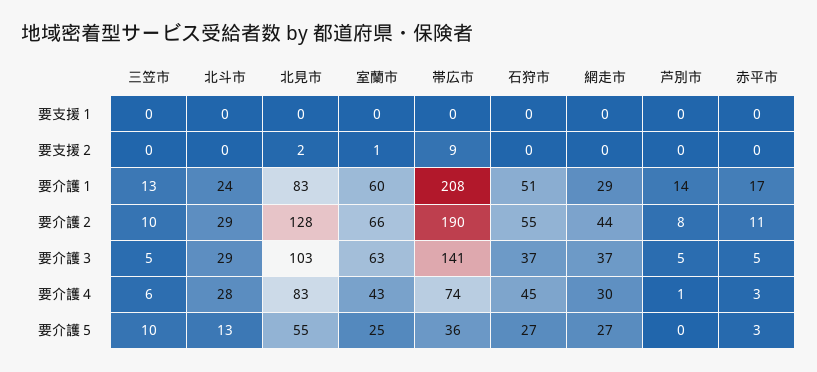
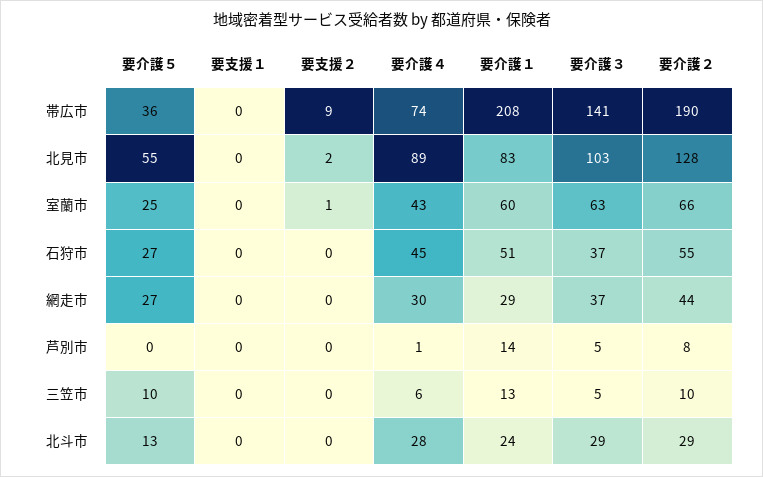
赤平市, 要支援１: 0 -> none
赤平市, 要支援２: 0 -> none
赤平市, 要介護１: 17 -> none
赤平市, 要介護２: 11 -> none
赤平市, 要介護３: 5 -> none
北見市, 要介護４: 83 -> 89
赤平市, 要介護４: 3 -> none
赤平市, 要介護５: 3 -> none

